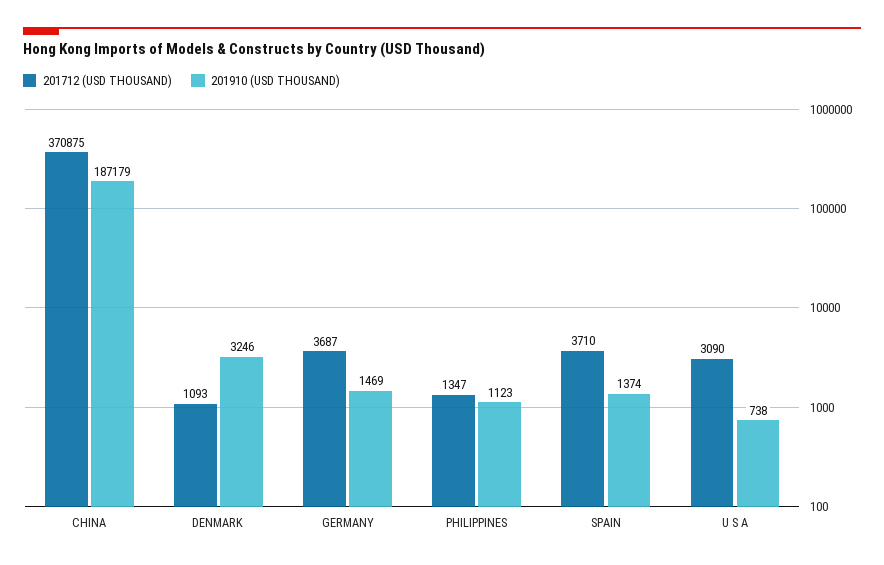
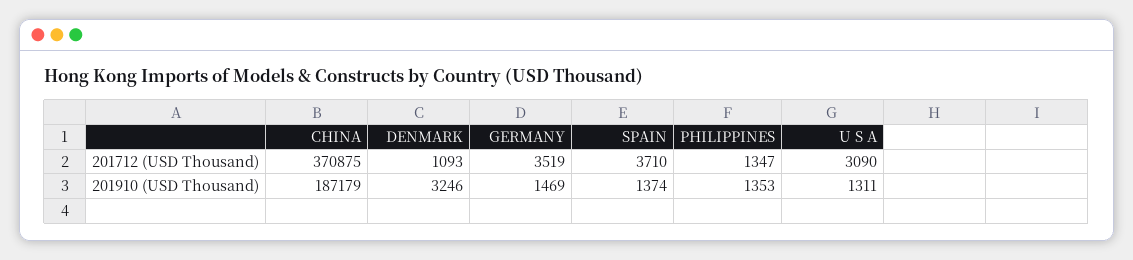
201712 (USD THOUSAND), GERMANY: 3687 -> 3519
201910 (USD THOUSAND), PHILIPPINES: 1123 -> 1353
201910 (USD THOUSAND), U S A: 738 -> 1311

